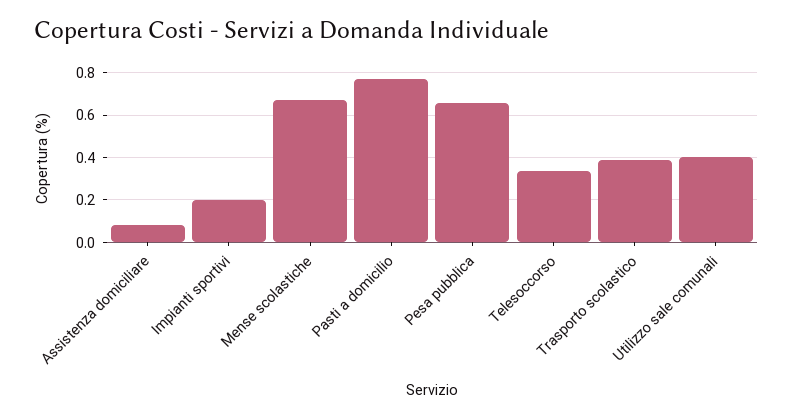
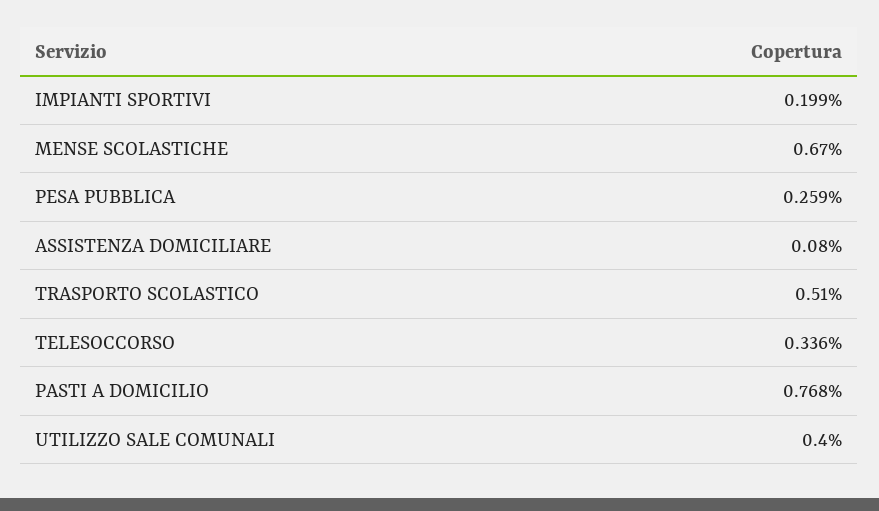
Pesa pubblica: 0.65 -> 0.259
Trasporto scolastico: 0.4 -> 0.51

